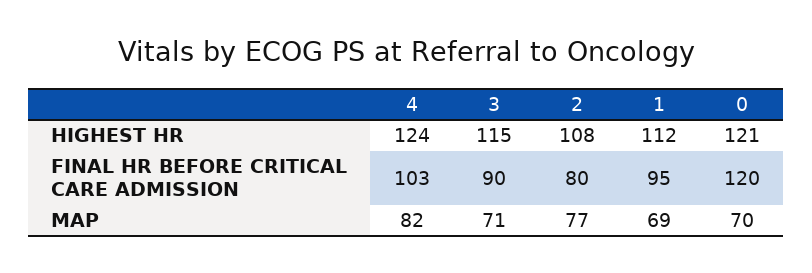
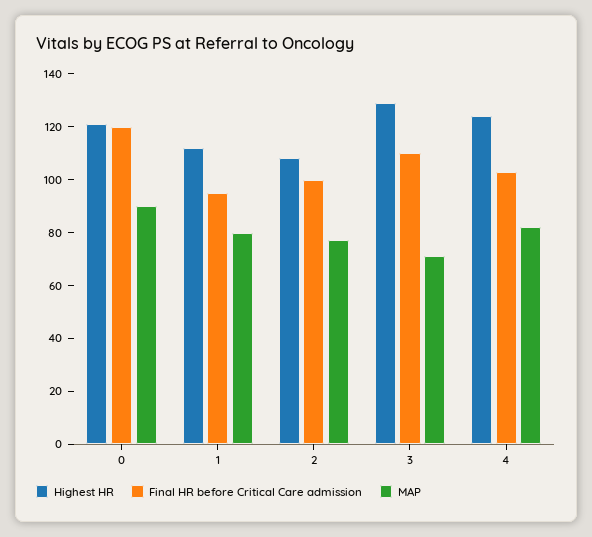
HIGHEST HR, 3: 115 -> 130
FINAL HR BEFORE CRITICAL CARE ADMISSION, 3: 90 -> 110
FINAL HR BEFORE CRITICAL CARE ADMISSION, 2: 80 -> 100
MAP, 1: 69 -> 80
MAP, 0: 70 -> 90

